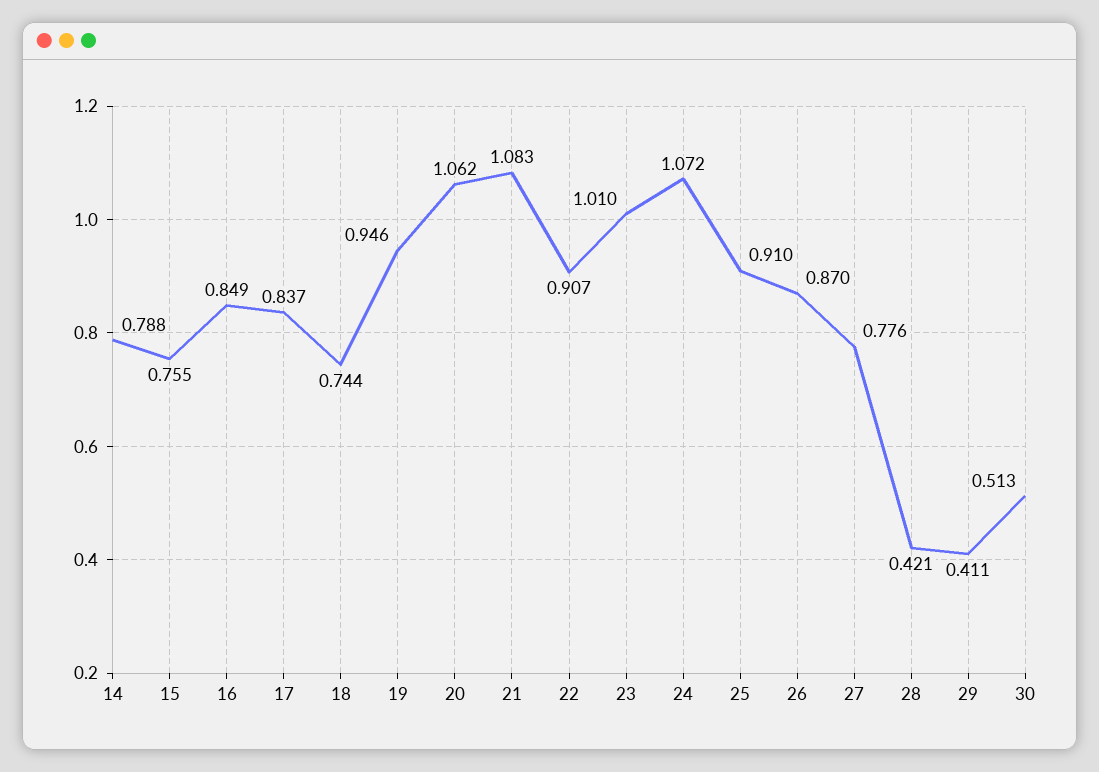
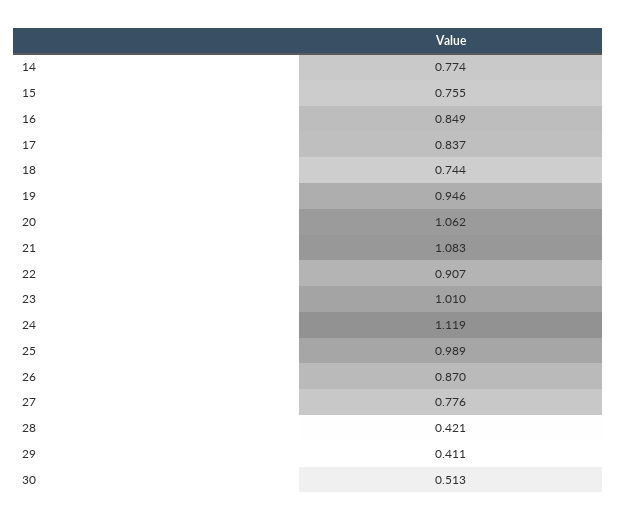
14: 0.788 -> 0.774
24: 1.072 -> 1.119
25: 0.91 -> 0.989

